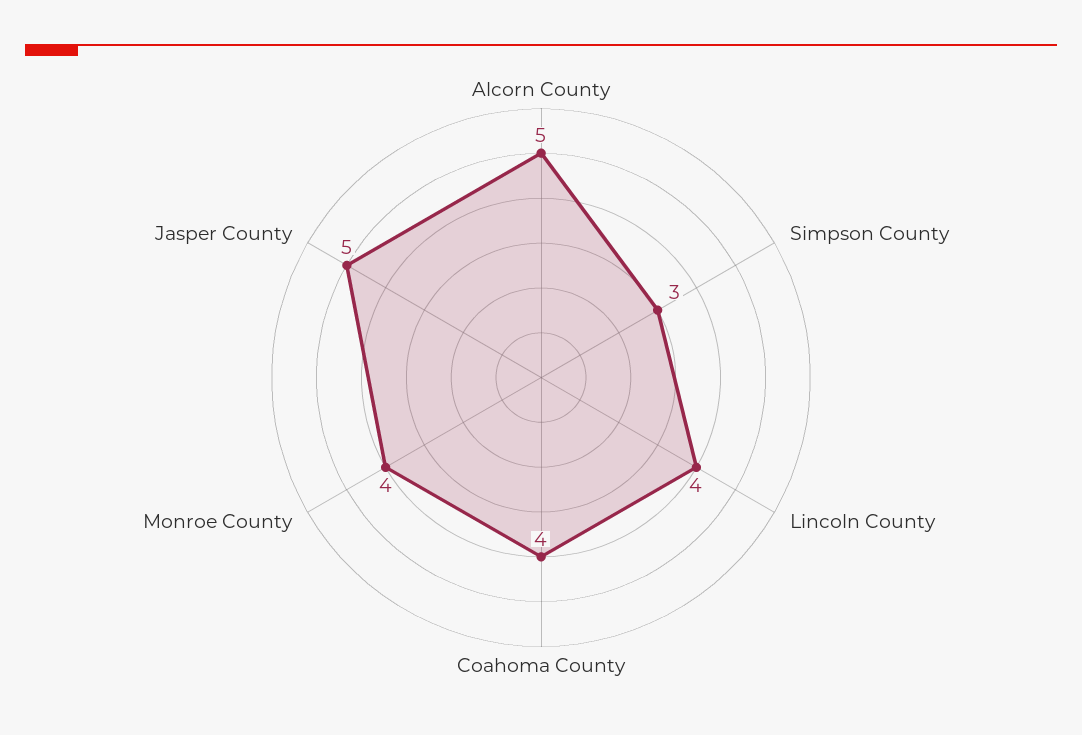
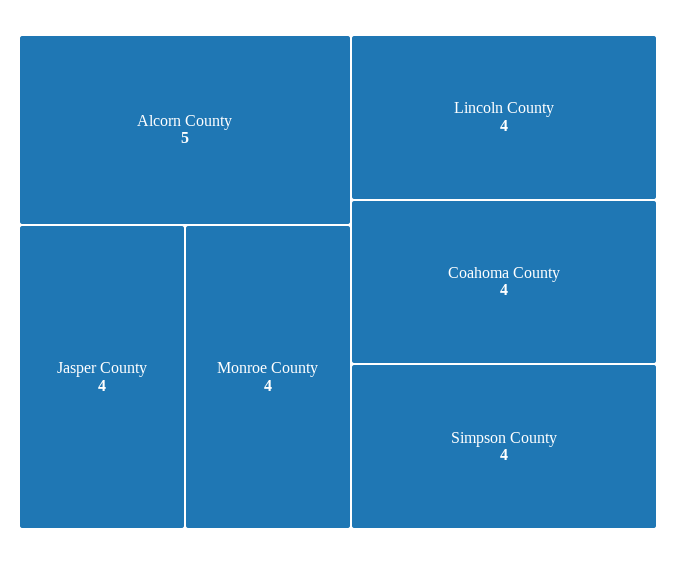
Simpson County: 3 -> 4
Jasper County: 5 -> 4

